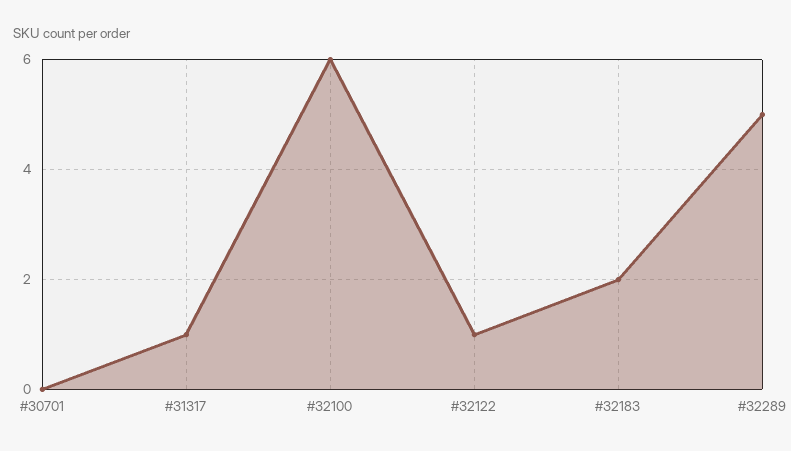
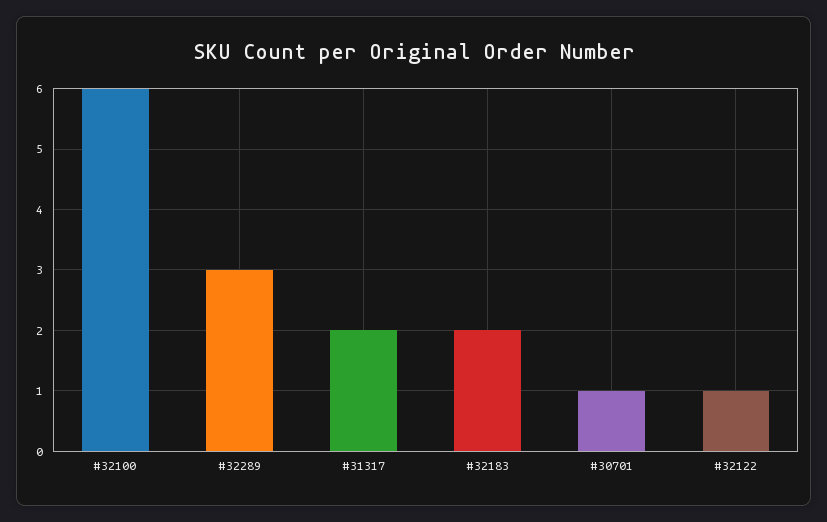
#30701: 0 -> 1
#31317: 1 -> 2
#32289: 5 -> 3

